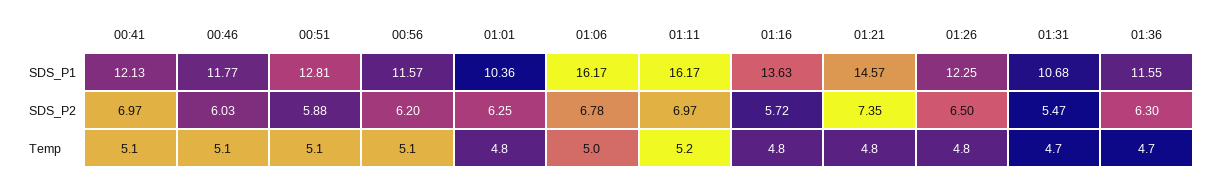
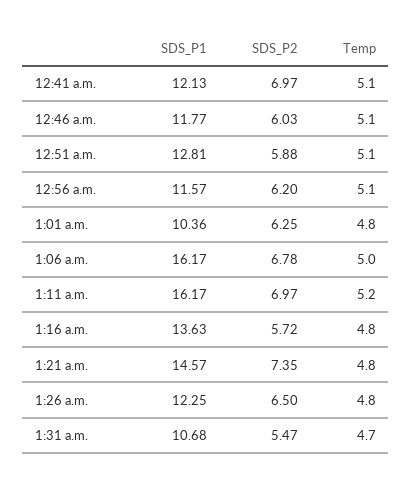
01:36, SDS_P1: 11.55 -> none
01:36, SDS_P2: 6.3 -> none
01:36, Temp: 4.7 -> none

